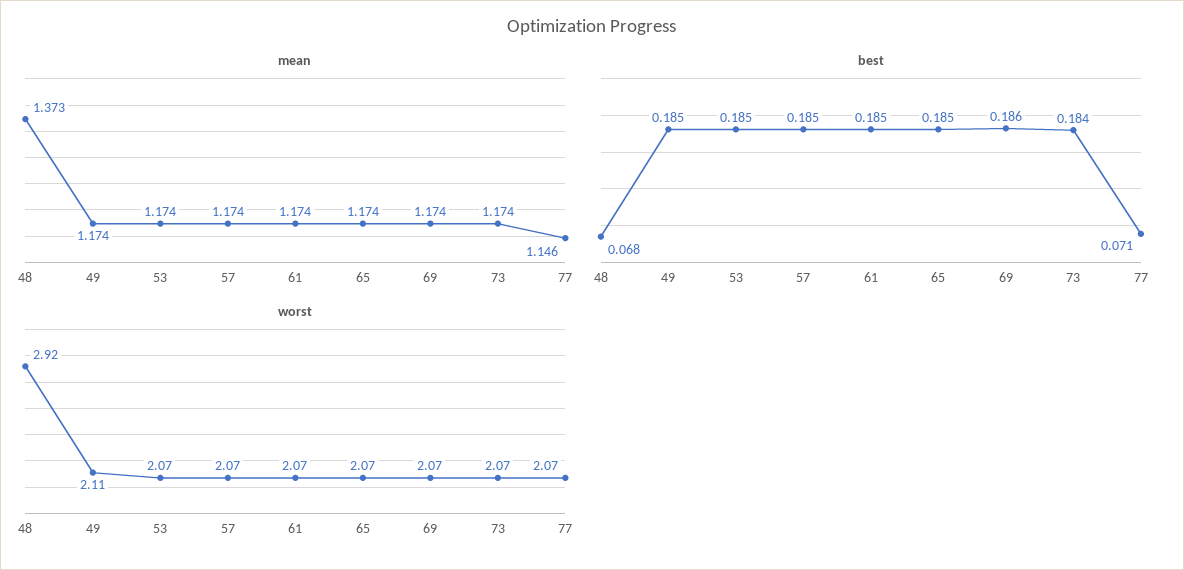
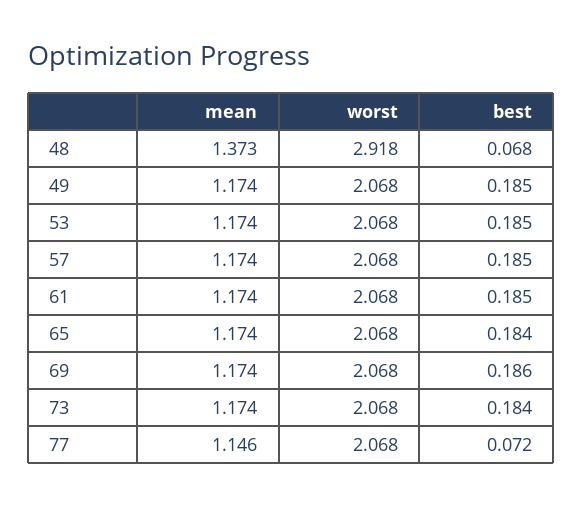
best, 65: 0.185 -> 0.184
best, 77: 0.071 -> 0.072
worst, 49: 2.11 -> 2.068

